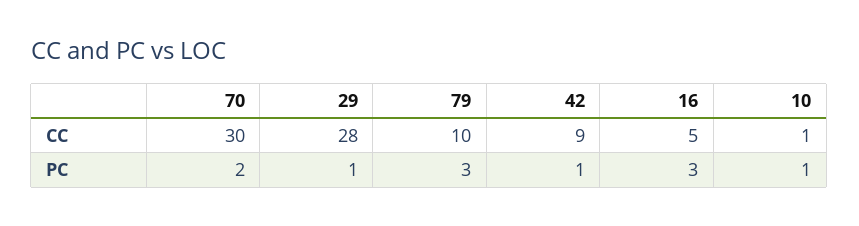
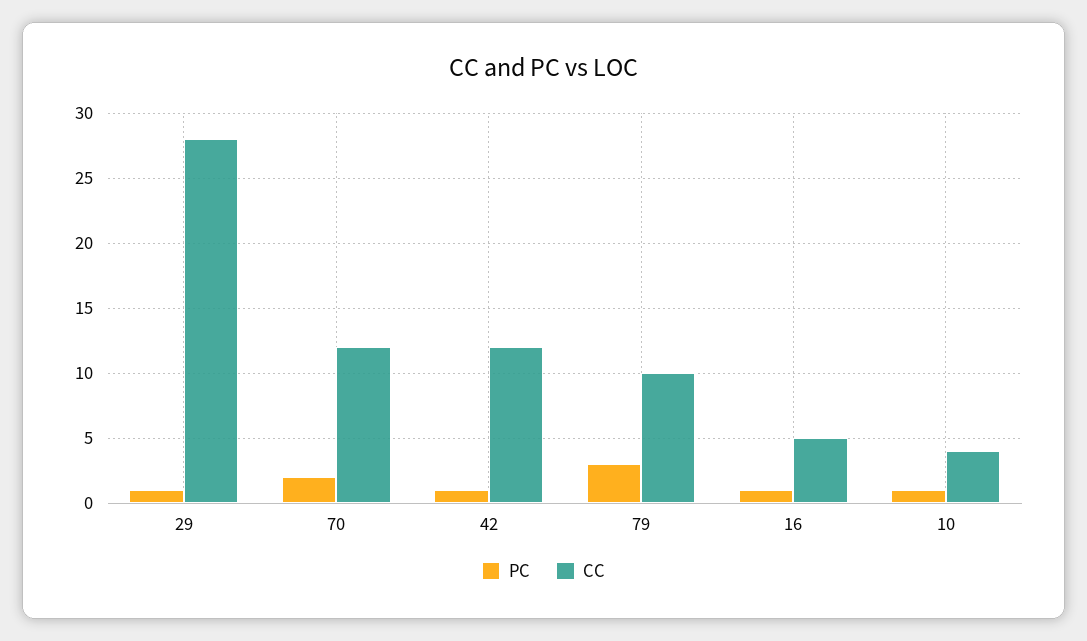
CC, 70: 30 -> 12
CC, 42: 9 -> 12
CC, 10: 1 -> 4
PC, 16: 3 -> 1

